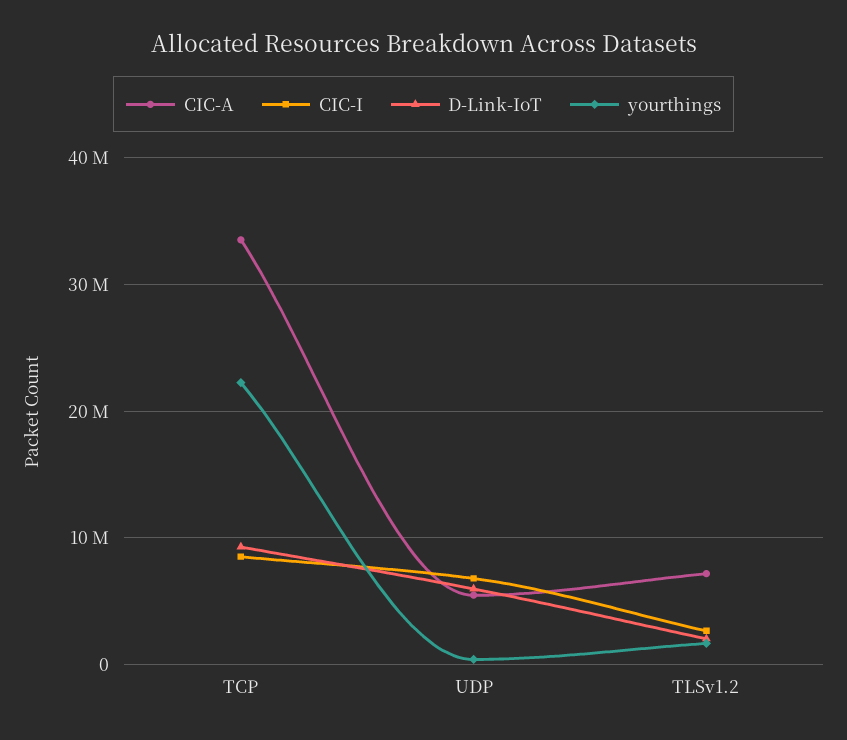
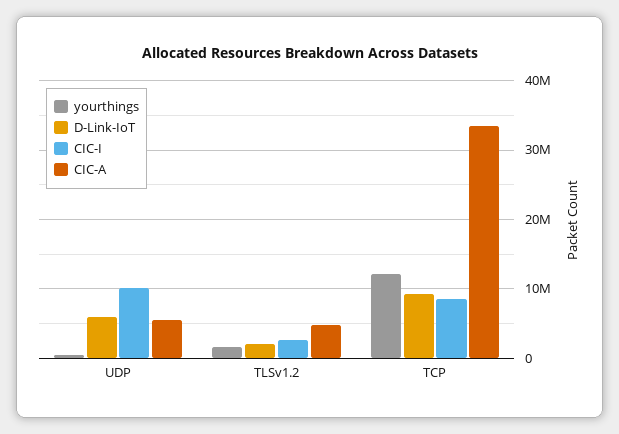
yourthings, TCP: 22000000 -> 12000000
CIC-I, UDP: 7000000 -> 10000000
CIC-A, TLSv1.2: 7000000 -> 5000000

